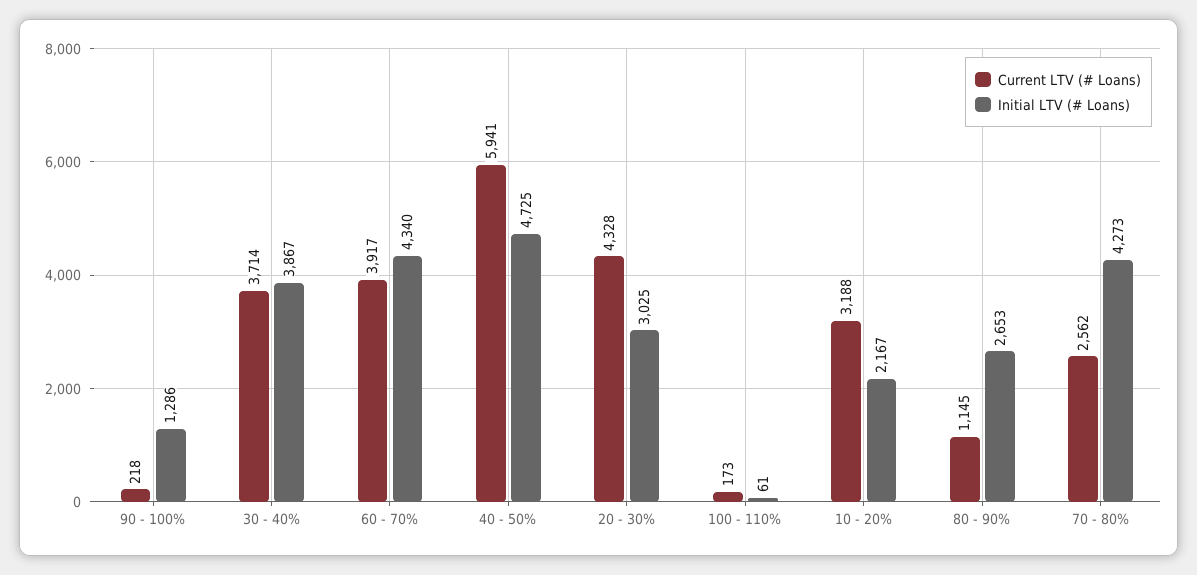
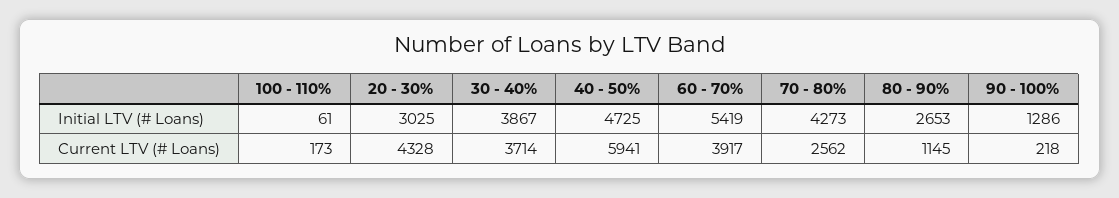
Initial LTV (# Loans), 60 - 70%: 4340 -> 5419
Current LTV (# Loans), 10 - 20%: 3188 -> none
Initial LTV (# Loans), 10 - 20%: 2167 -> none

